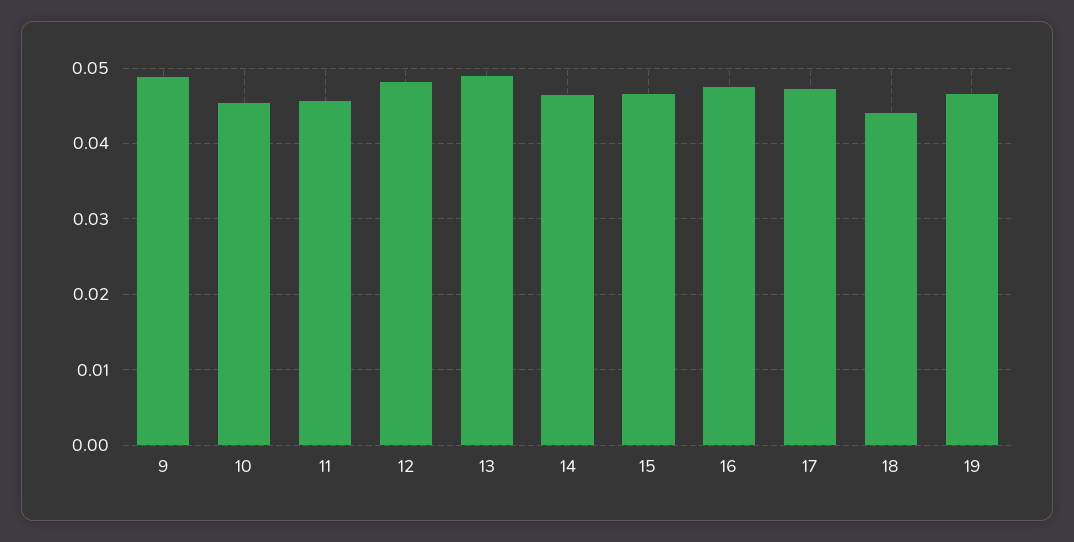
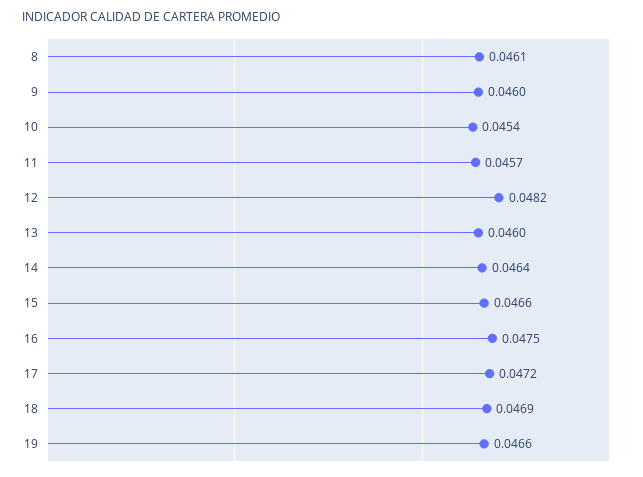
9: 0.049 -> 0.046
13: 0.049 -> 0.046
18: 0.044 -> 0.0469
8: none -> 0.0461

